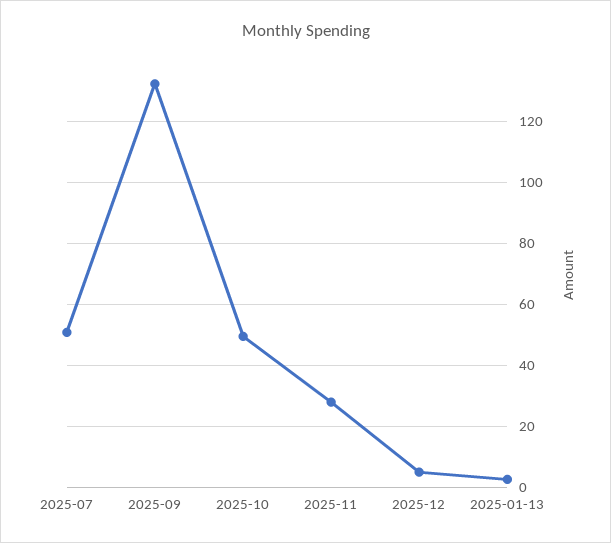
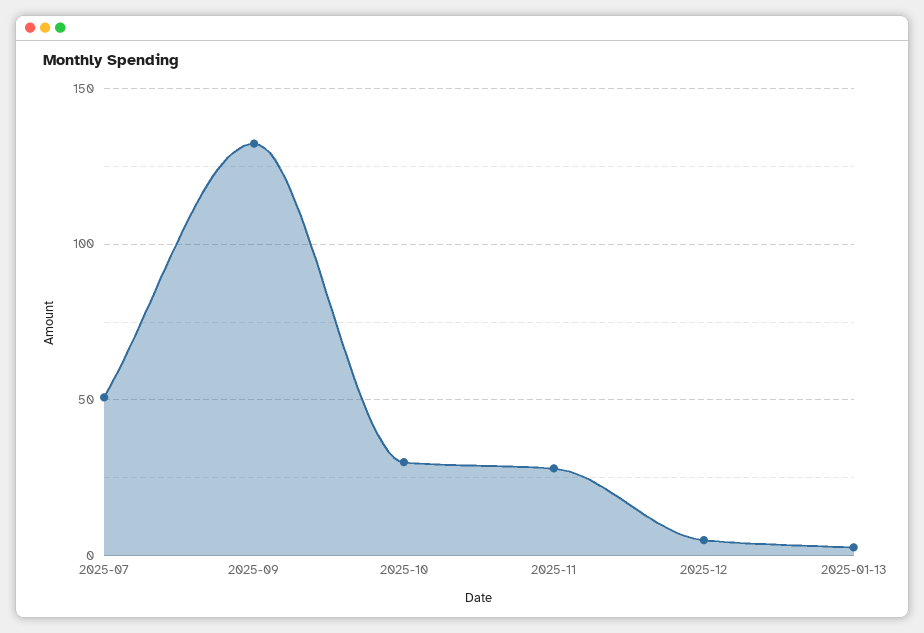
2025-10: 50 -> 30

